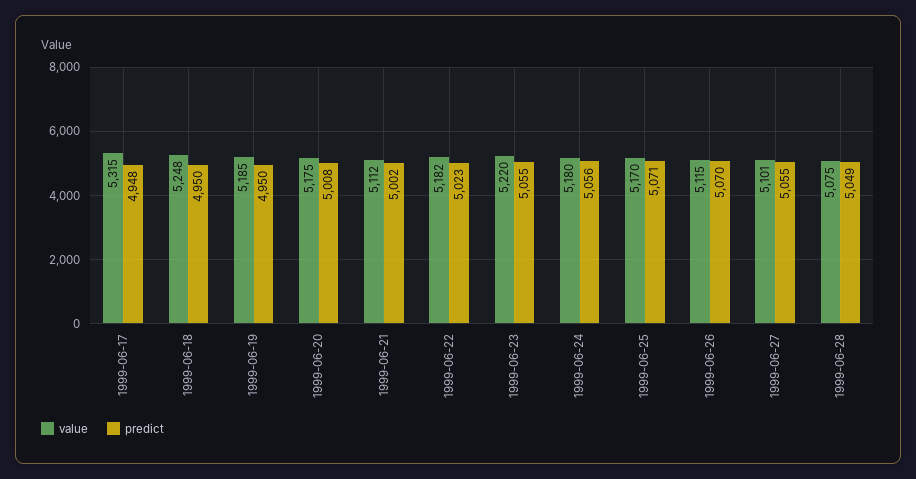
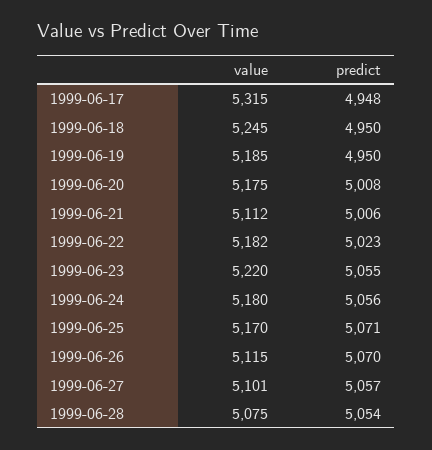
value, 1999-06-18: 5248 -> 5245
predict, 1999-06-21: 5002 -> 5006
predict, 1999-06-27: 5055 -> 5057
predict, 1999-06-28: 5049 -> 5054

